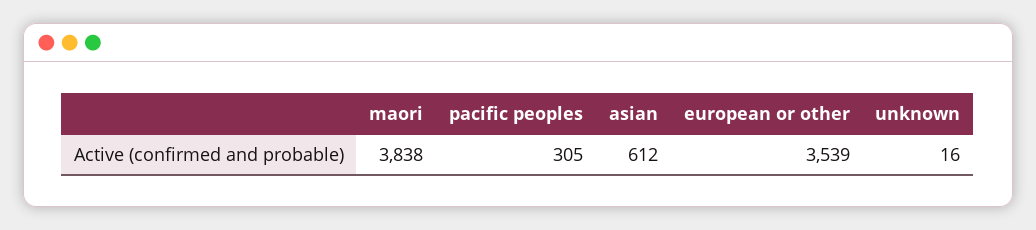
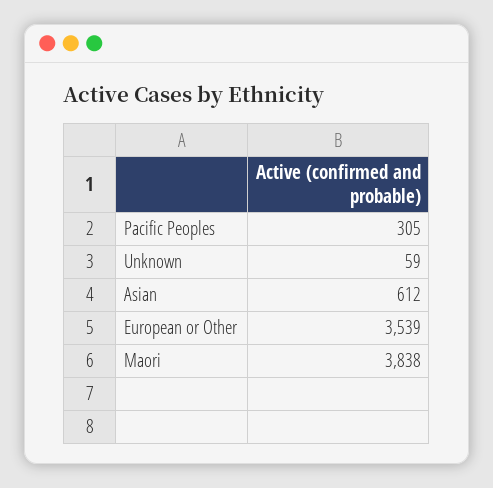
unknown: 16 -> 59

